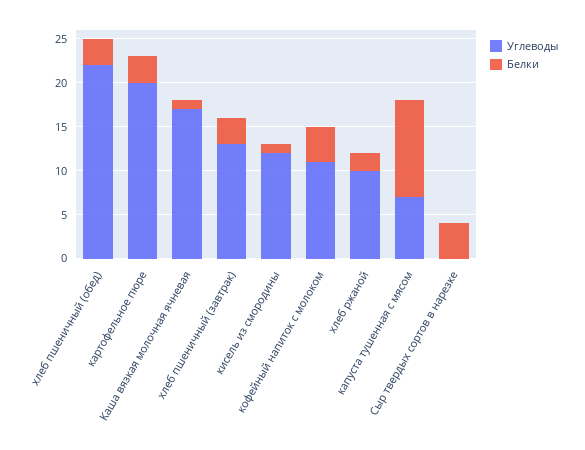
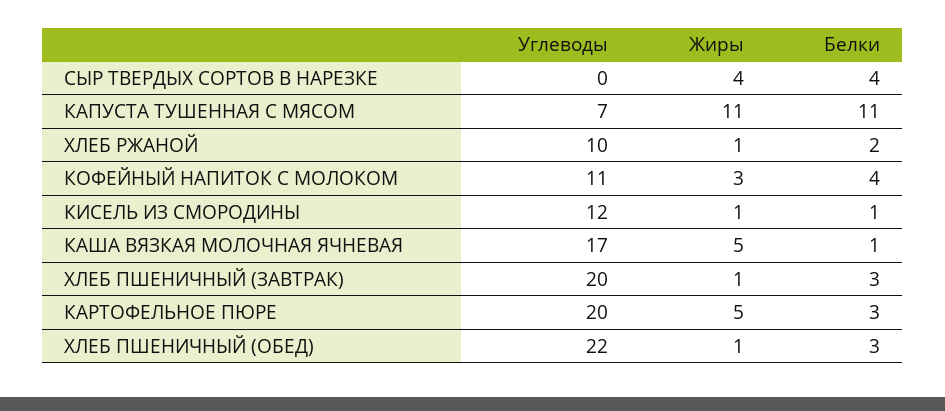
Углеводы, хлеб пшеничный (завтрак): 13 -> 20
Жиры, Сыр твердых сортов в нарезке: none -> 4
Жиры, капуста тушенная с мясом: none -> 11
Жиры, хлеб ржаной: none -> 1
Жиры, кофейный напиток с молоком: none -> 3
Жиры, кисель из смородины: none -> 1
Жиры, Каша вязкая молочная ячневая: none -> 5
Жиры, хлеб пшеничный (завтрак): none -> 1
Жиры, картофельное пюре: none -> 5
Жиры, хлеб пшеничный (обед): none -> 1

